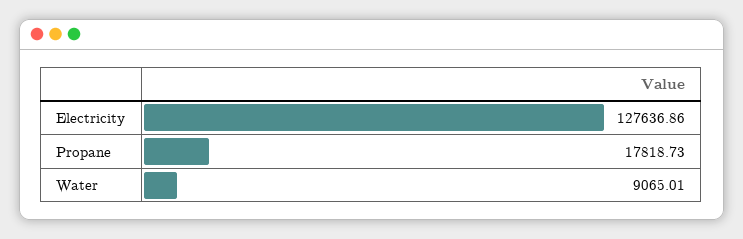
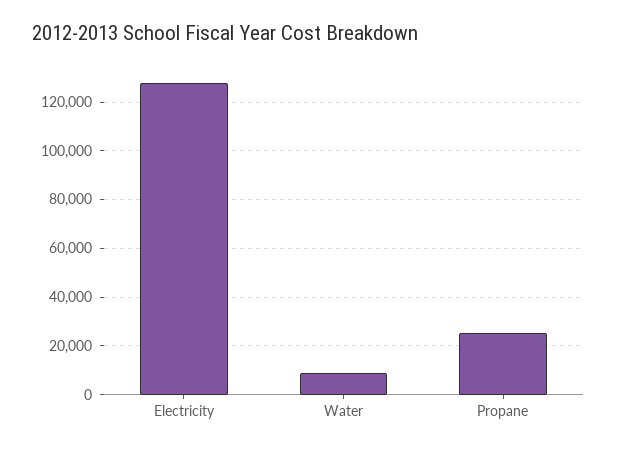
Propane: 17818.73 -> 25000

